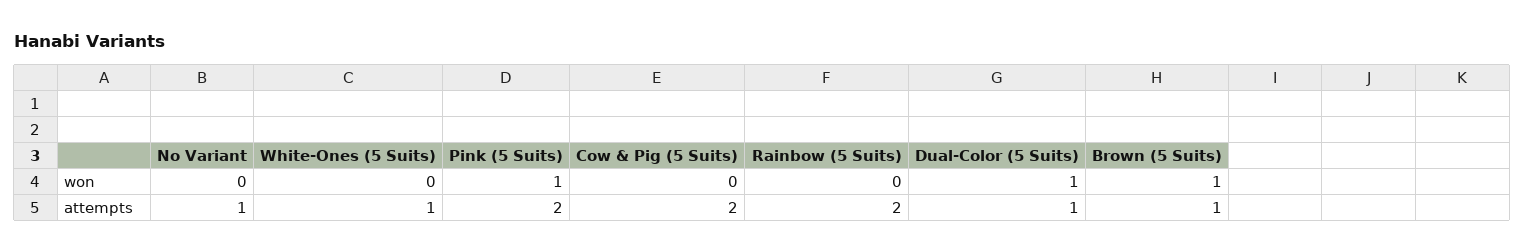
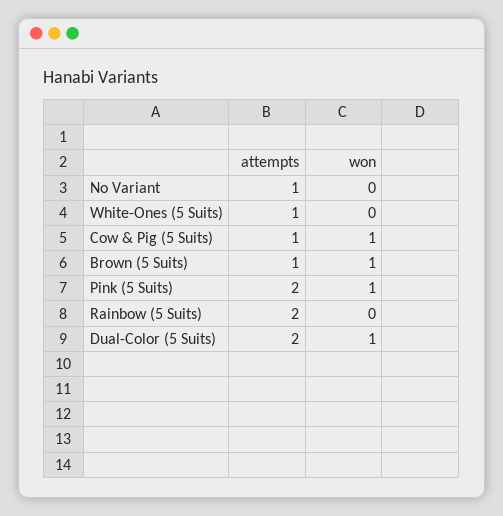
Cow & Pig (5 Suits), won: 0 -> 1
Cow & Pig (5 Suits), attempts: 2 -> 1
Dual-Color (5 Suits), attempts: 1 -> 2

